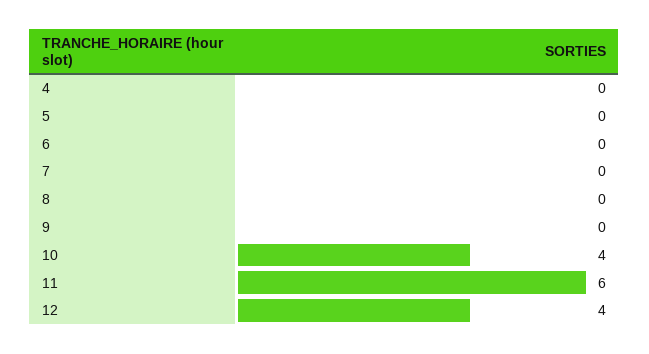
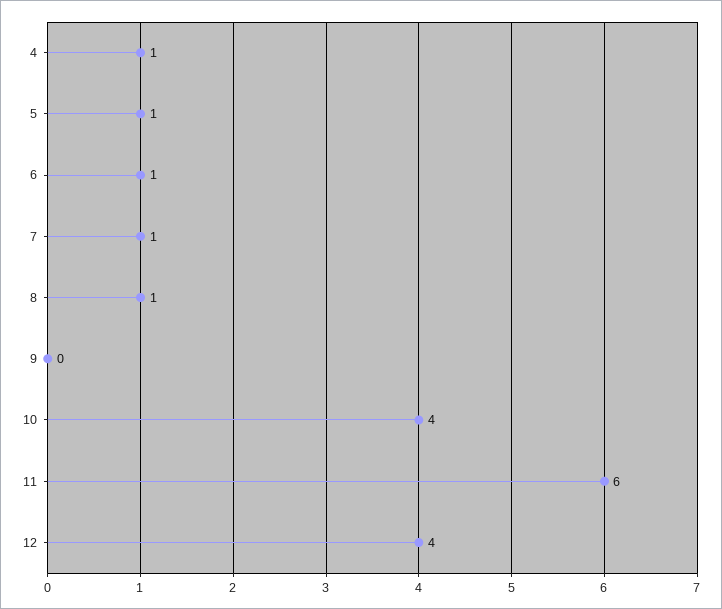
4: 0 -> 1
5: 0 -> 1
6: 0 -> 1
7: 0 -> 1
8: 0 -> 1

